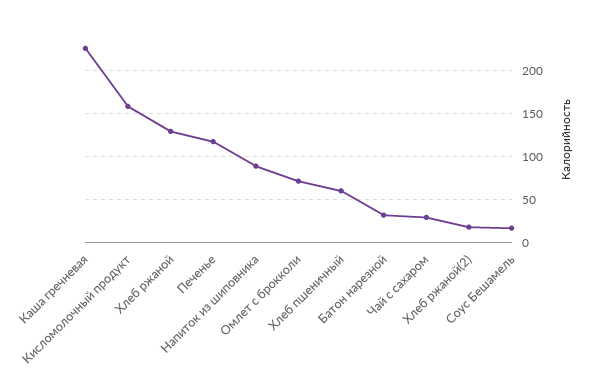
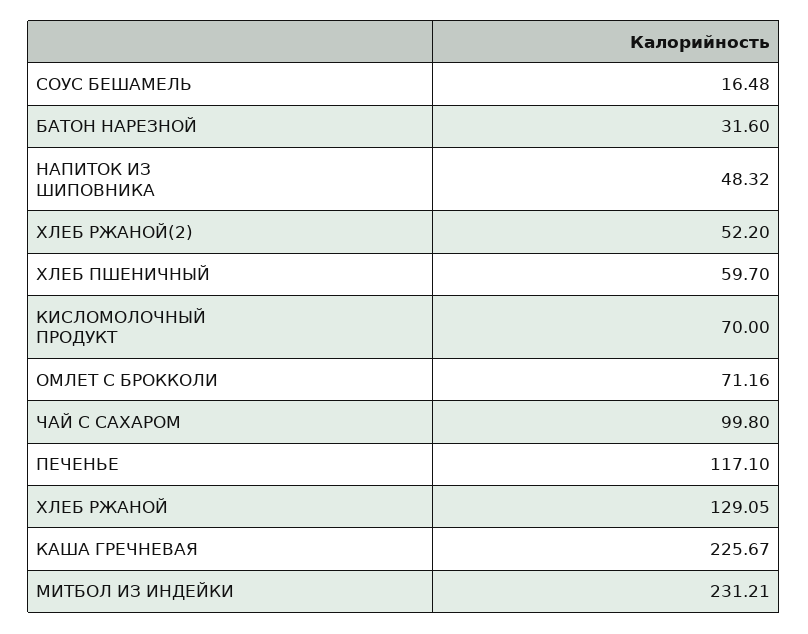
Кисломолочный продукт: 160 -> 70
Напиток из шиповника: 90 -> 48.32
Чай с сахаром: 30 -> 99.8
Хлеб ржаной(2): 20 -> 52.2
МИТБОЛ ИЗ ИНДЕЙКИ: none -> 231.21

